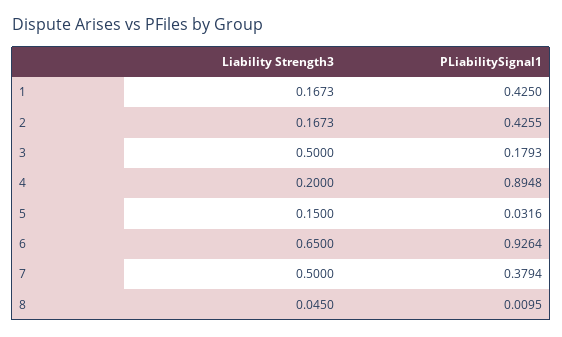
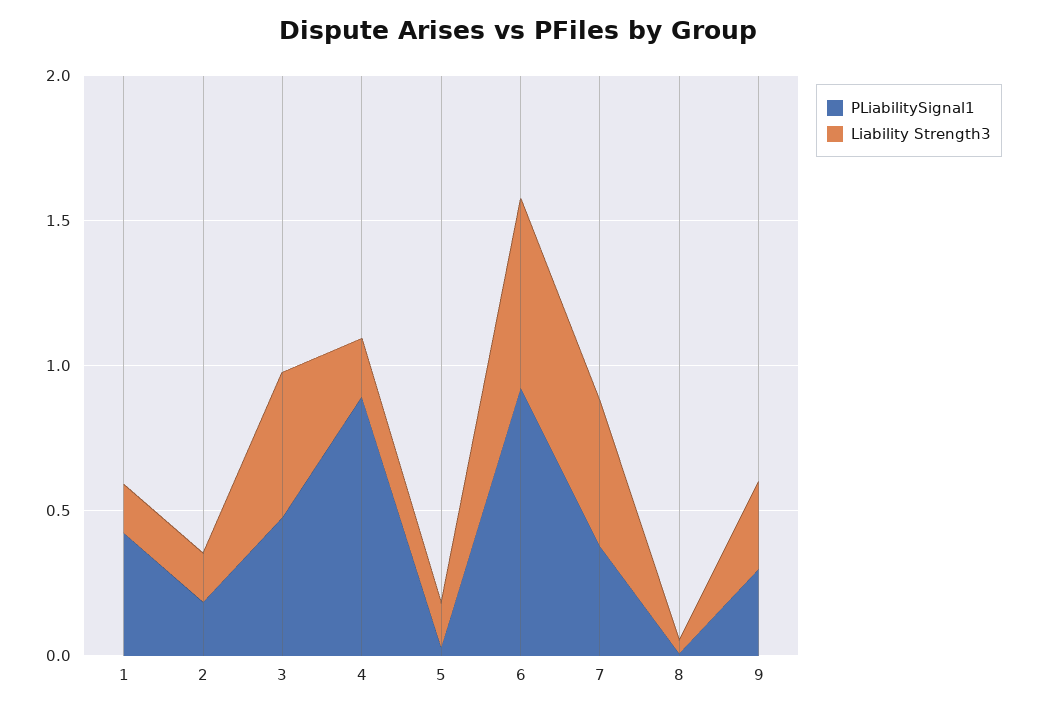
PLiabilitySignal1, 2: 0.4255 -> 0.2
PLiabilitySignal1, 3: 0.1793 -> 0.5
PLiabilitySignal1, 9: none -> 0.3
Liability Strength3, 9: none -> 0.3

